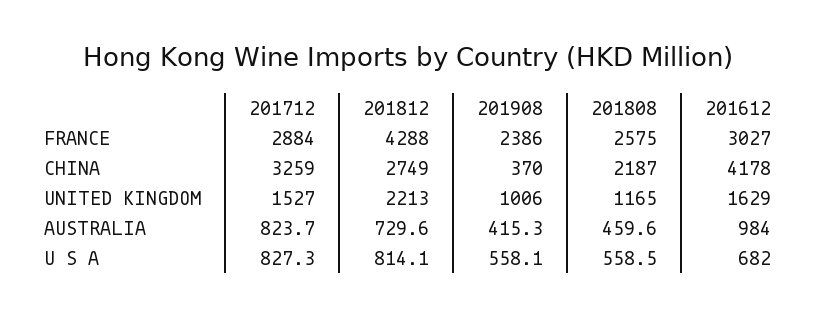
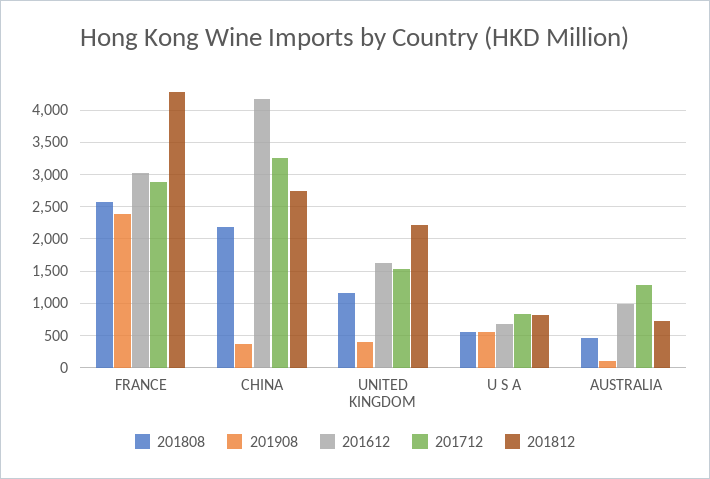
201908, UNITED KINGDOM: 1006 -> 400
201712, AUSTRALIA: 823.7 -> 1300
201908, AUSTRALIA: 415.3 -> 100

